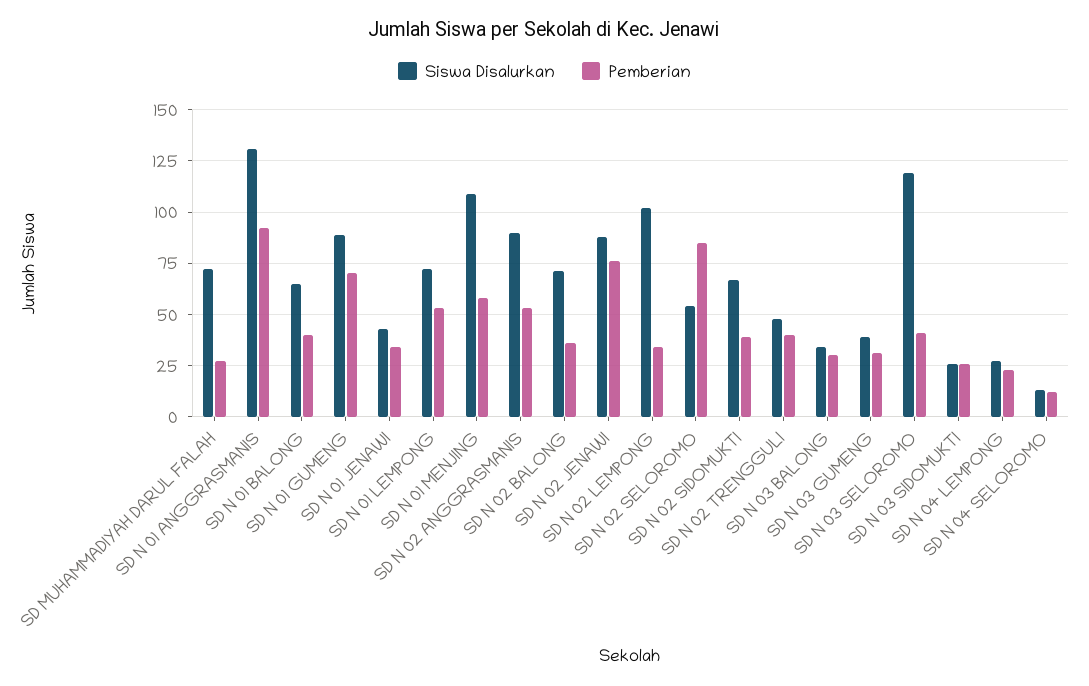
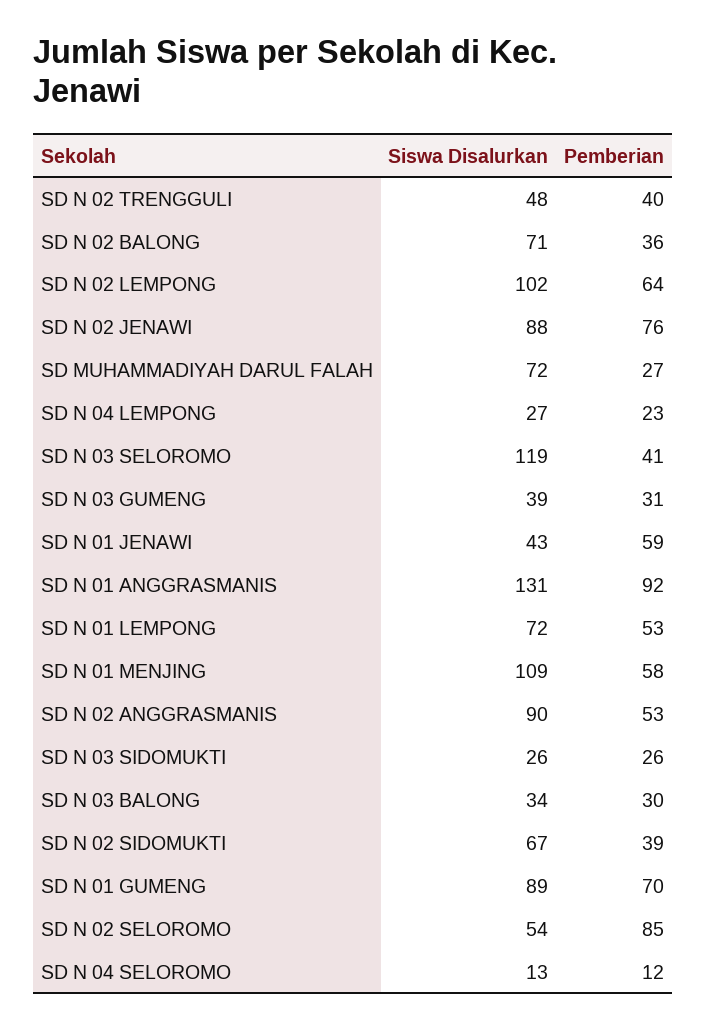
Siswa Disalurkan, SD N 01 BALONG: 65 -> none
Pemberian, SD N 01 BALONG: 40 -> none
Pemberian, SD N 01 JENAWI: 35 -> 59
Pemberian, SD N 02 LEMPONG: 35 -> 64

